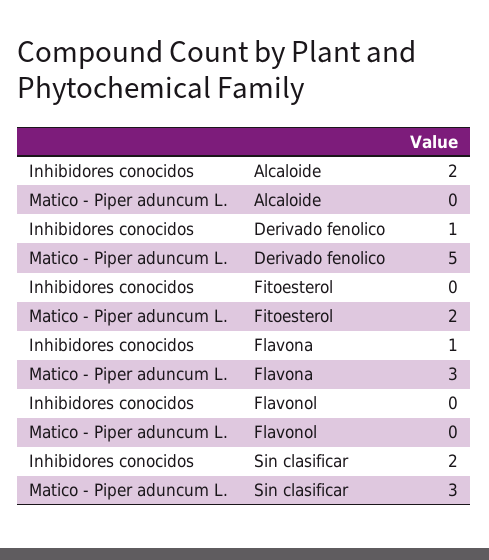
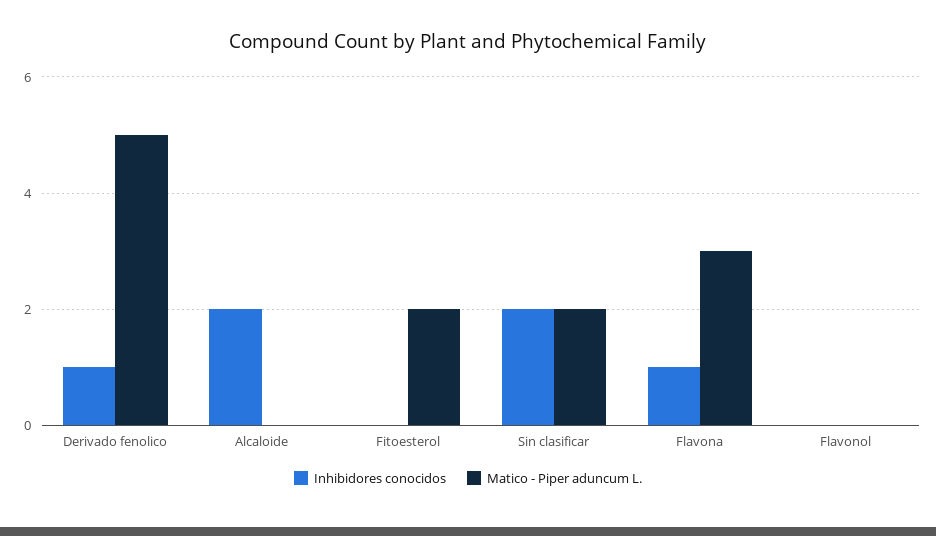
Matico - Piper aduncum L., Sin clasificar: 3 -> 2

